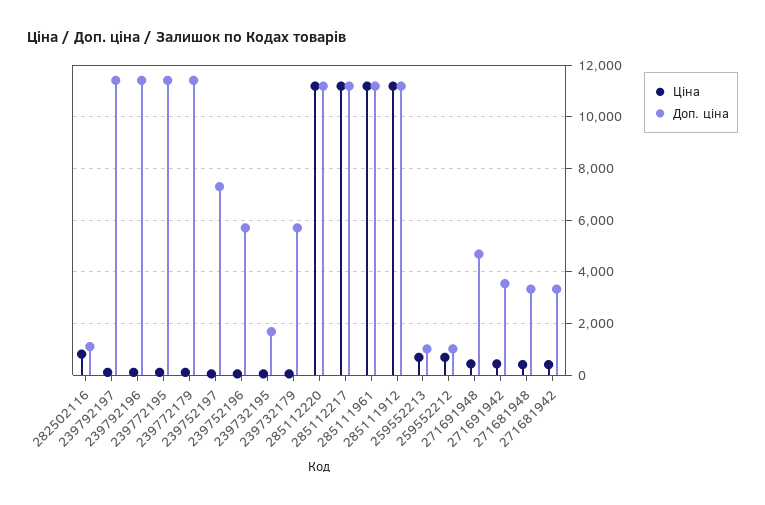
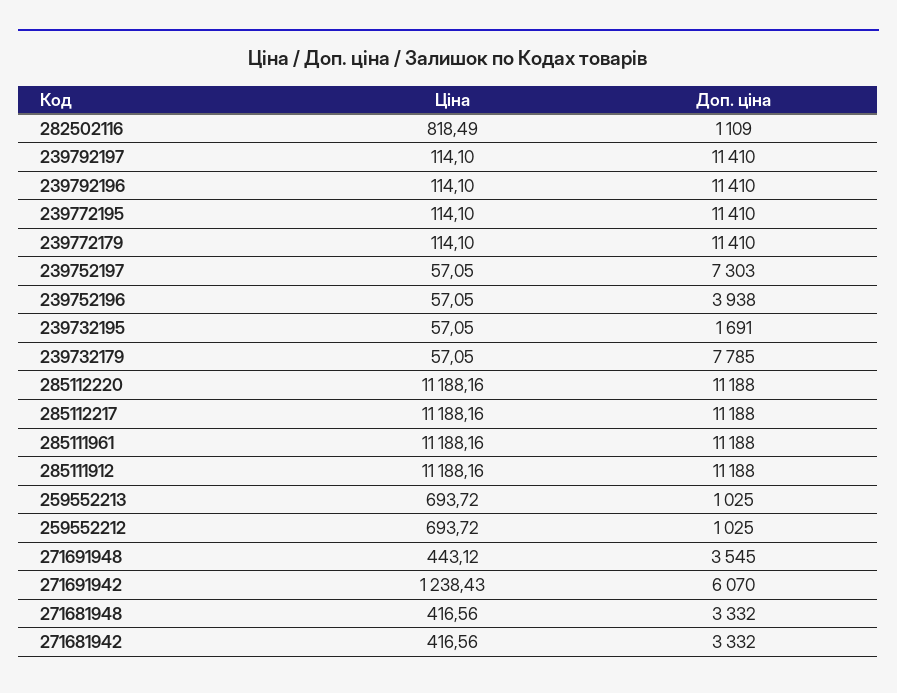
Доп. ціна, 239752196: 5750 -> 3938
Доп. ціна, 239732179: 5750 -> 7785
Доп. ціна, 271691948: 4750 -> 3545
Ціна, 271691942: 500 -> 1238.43
Доп. ціна, 271691942: 3500 -> 6070

